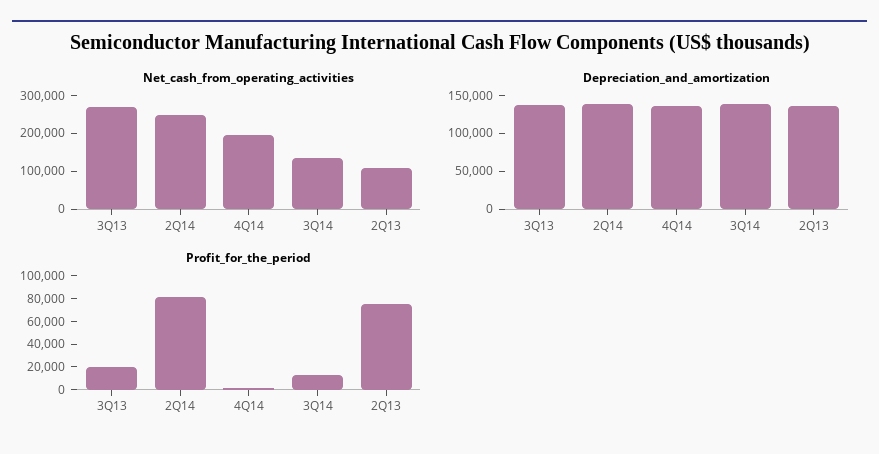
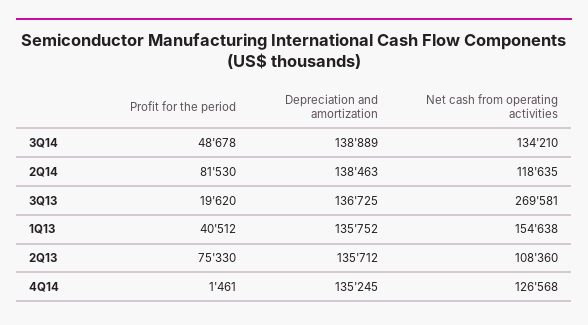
Net_cash_from_operating_activities, 2Q14: 250000 -> 118635
Net_cash_from_operating_activities, 4Q14: 200000 -> 126568
Profit_for_the_period, 3Q14: 10000 -> 48678
Profit_for_the_period, 1Q13: none -> 40512
Depreciation_and_amortization, 1Q13: none -> 135752
Net_cash_from_operating_activities, 1Q13: none -> 154638

